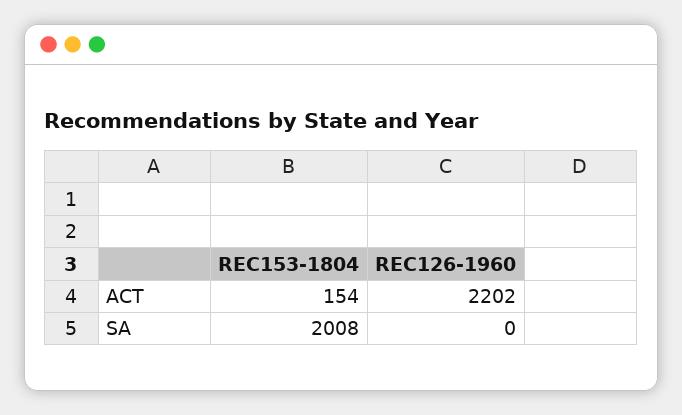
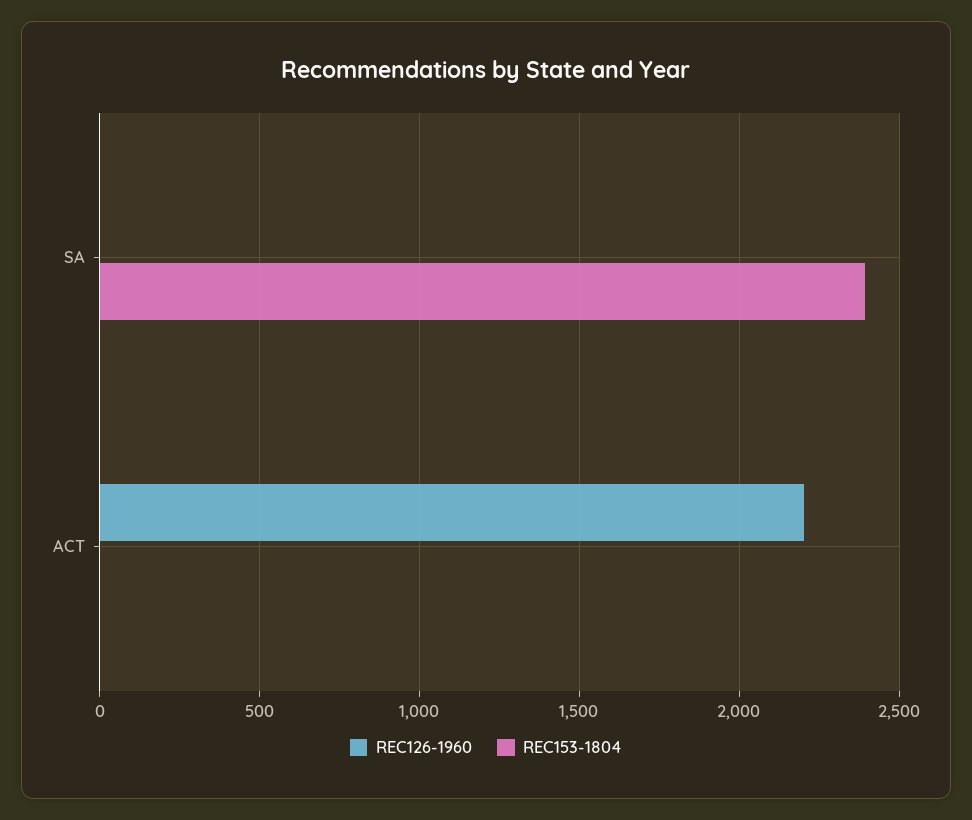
REC153-1804, ACT: 154 -> 0
REC153-1804, SA: 2008 -> 2400

